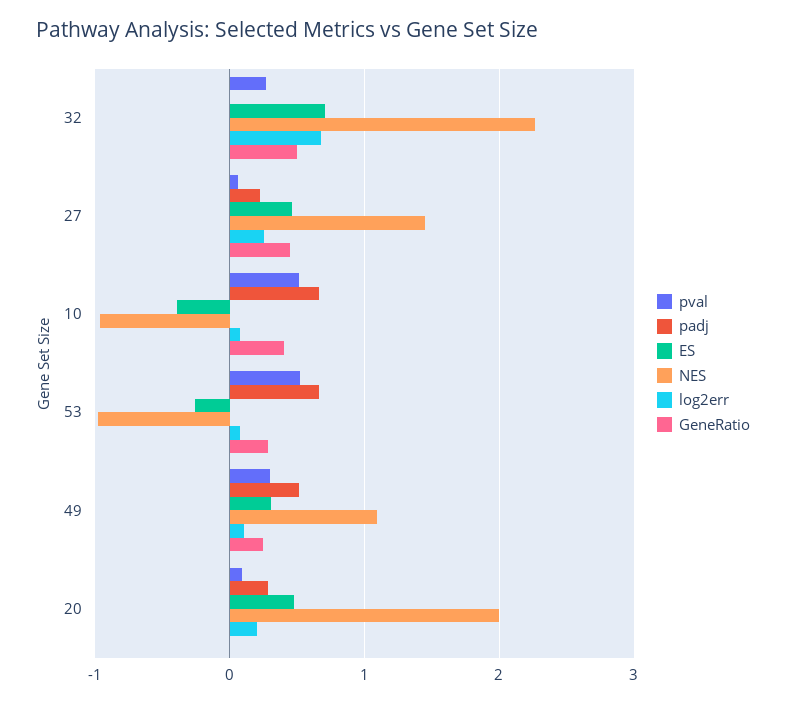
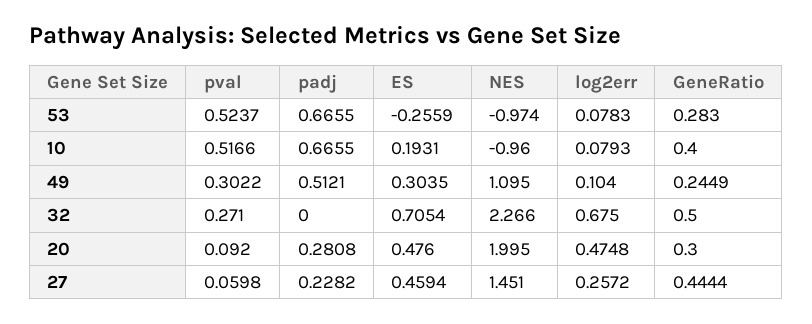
ES, 10: -0.4 -> 0.1931
log2err, 20: 0.2 -> 0.4748
GeneRatio, 20: 0 -> 0.3

